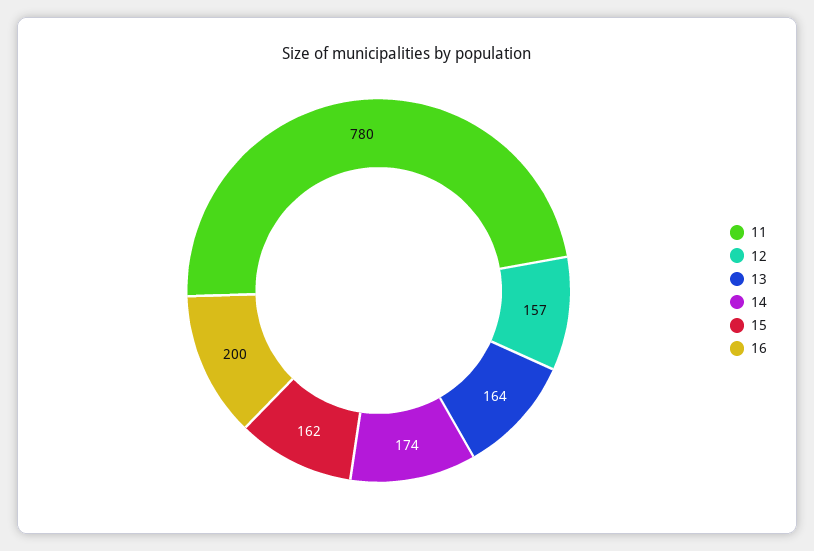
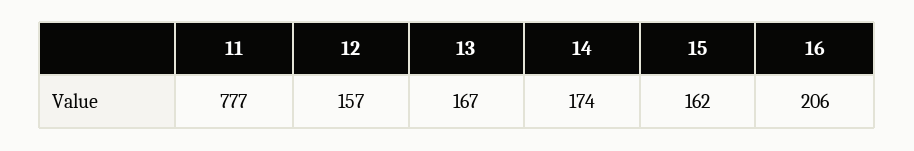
11: 780 -> 777
13: 164 -> 167
16: 200 -> 206

